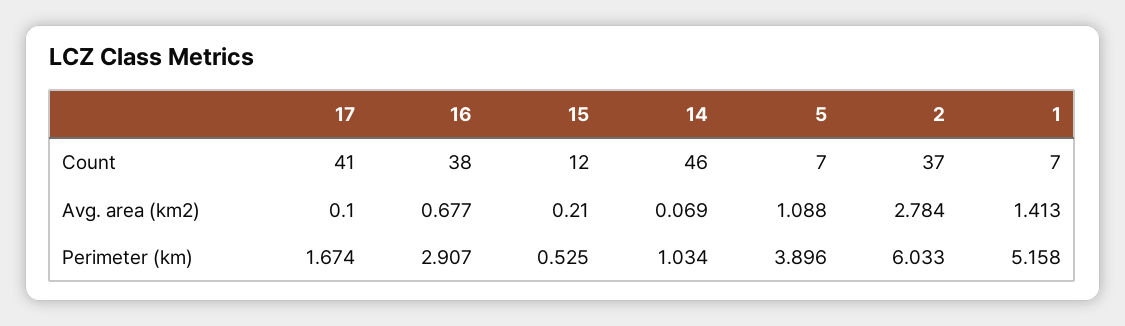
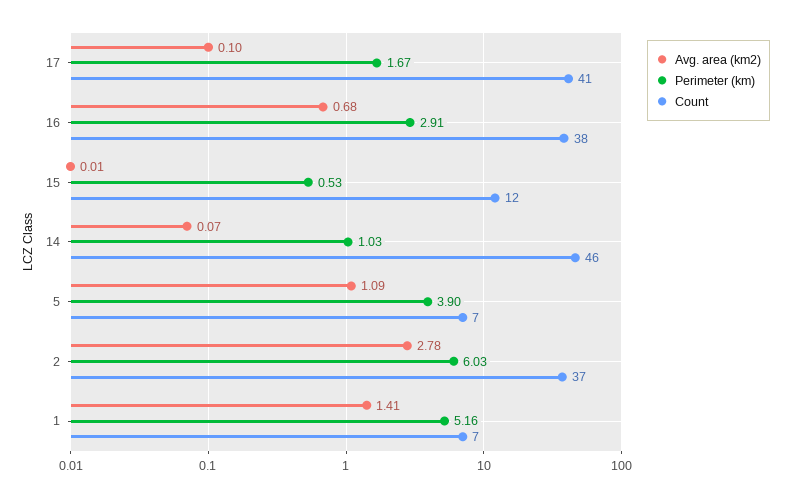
Avg. area (km2), 15: 0.21 -> 0.01

